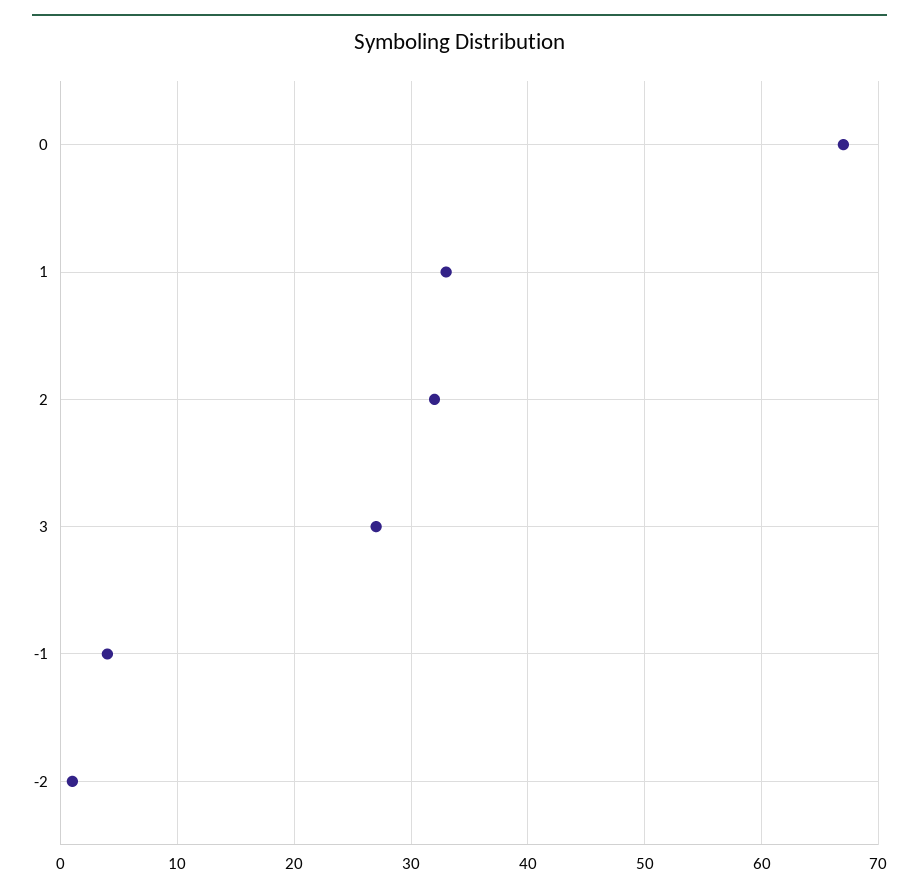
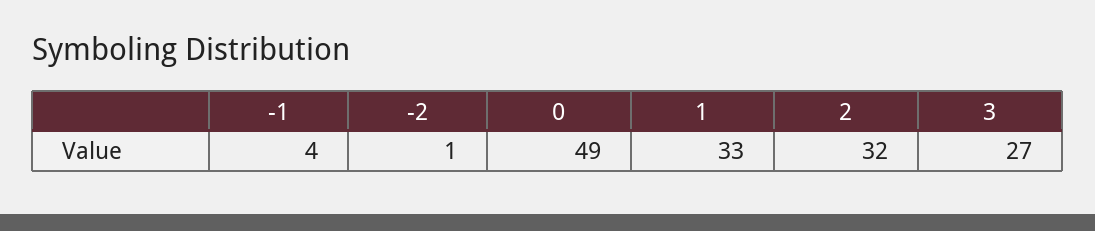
0: 67 -> 49

